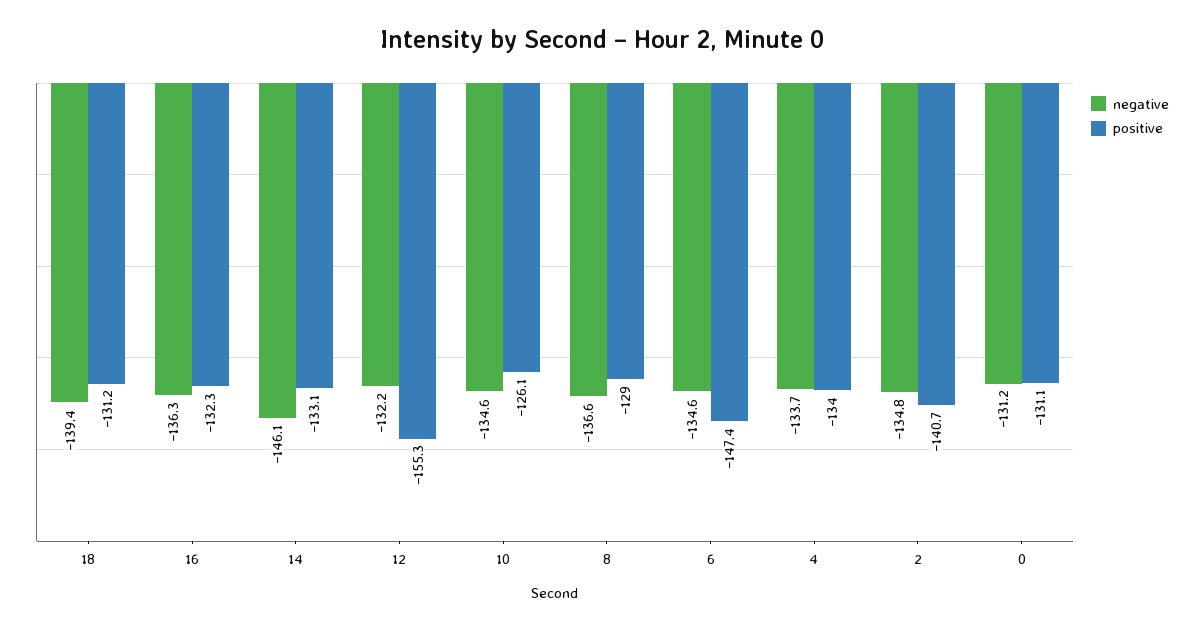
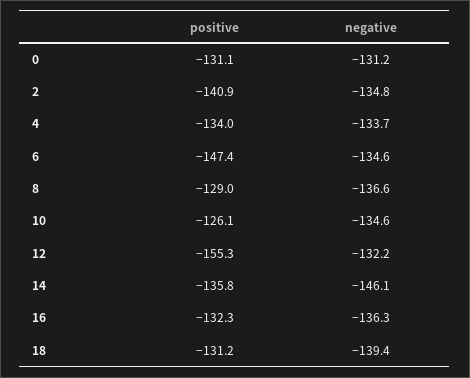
positive, 14: -133.1 -> -135.8
positive, 2: -140.7 -> -140.9

